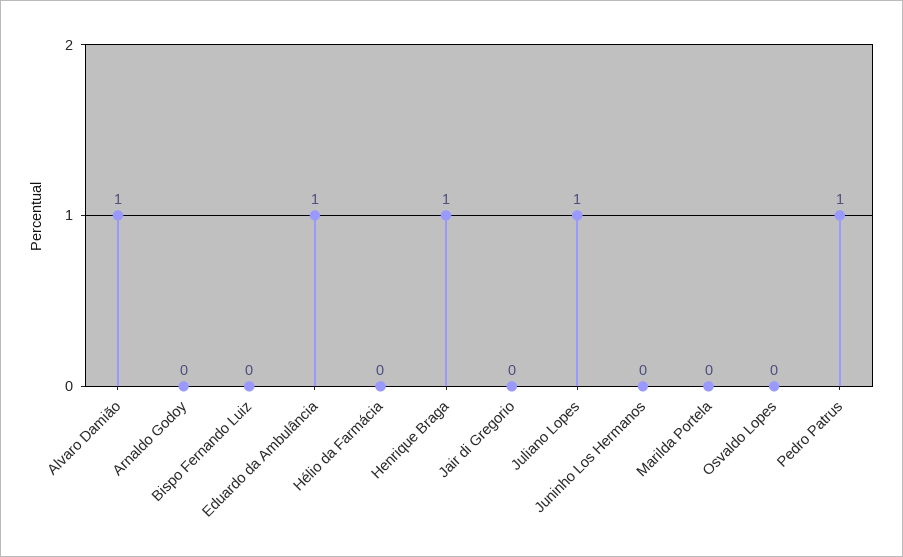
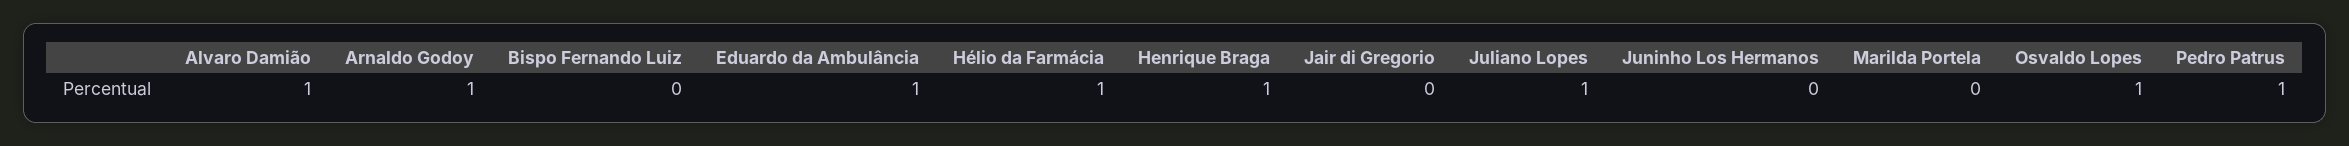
Arnaldo Godoy: 0 -> 1
Hélio da Farmácia: 0 -> 1
Osvaldo Lopes: 0 -> 1

